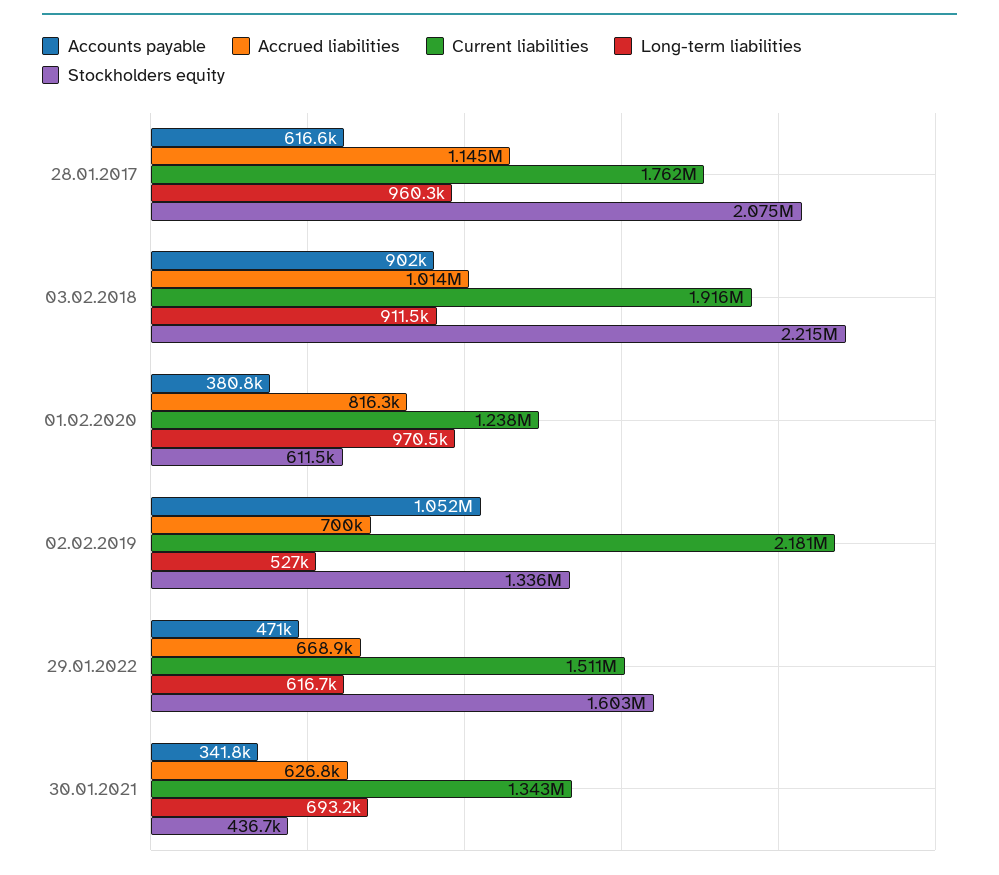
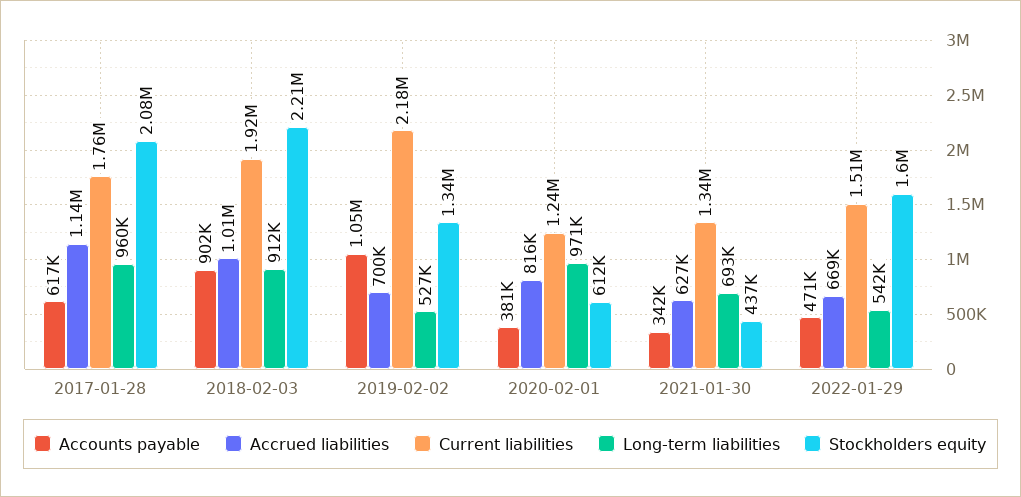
Long-term liabilities, 29.01.2022: 616700 -> 542000

